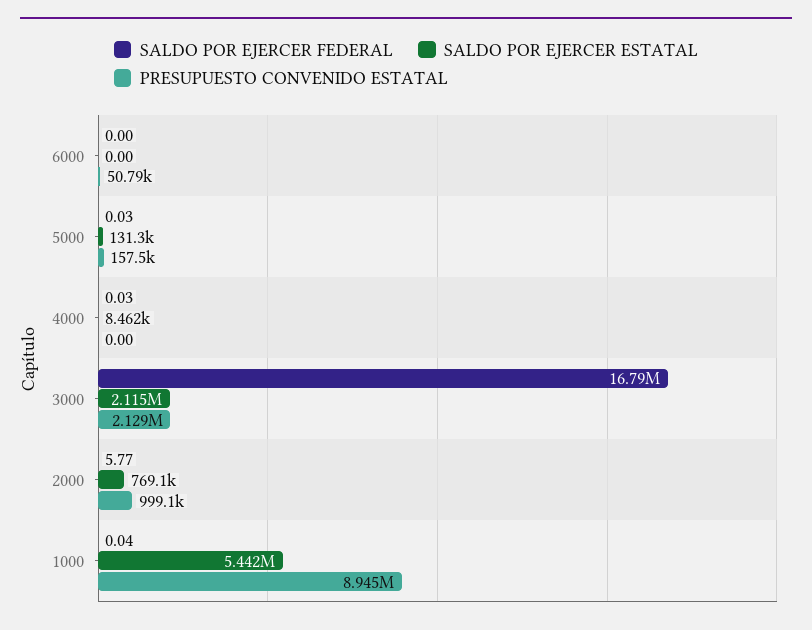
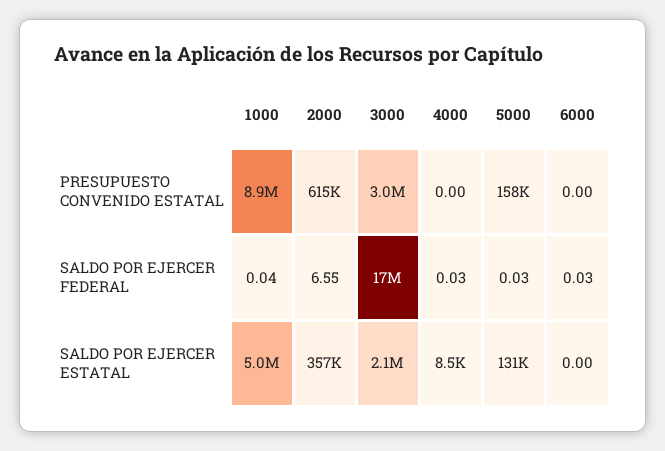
SALDO POR EJERCER FEDERAL, 6000: 0 -> 0.03
PRESUPUESTO CONVENIDO ESTATAL, 6000: 50790 -> 0
PRESUPUESTO CONVENIDO ESTATAL, 3000: 2129000 -> 3000000
SALDO POR EJERCER FEDERAL, 2000: 5.77 -> 6.55
SALDO POR EJERCER ESTATAL, 2000: 769100 -> 357000
PRESUPUESTO CONVENIDO ESTATAL, 2000: 999100 -> 615000
SALDO POR EJERCER ESTATAL, 1000: 5442000 -> 5000000

